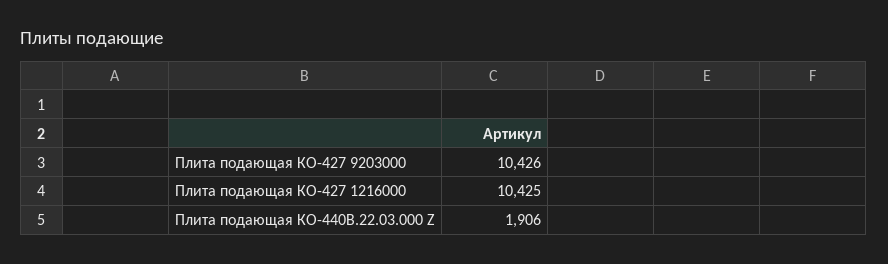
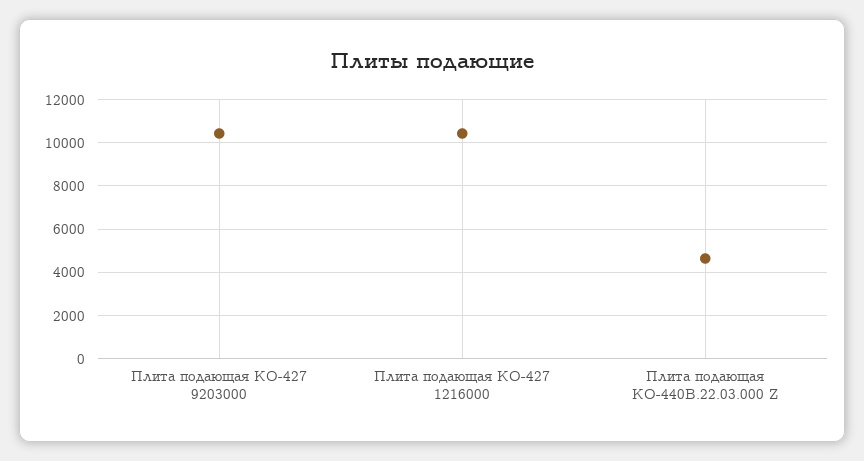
Плита подающая КО-440В.22.03.000 Z: 1906 -> 4500

